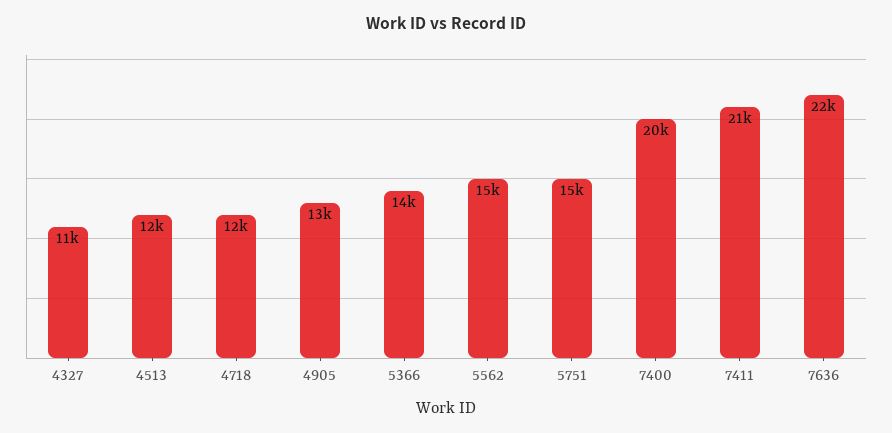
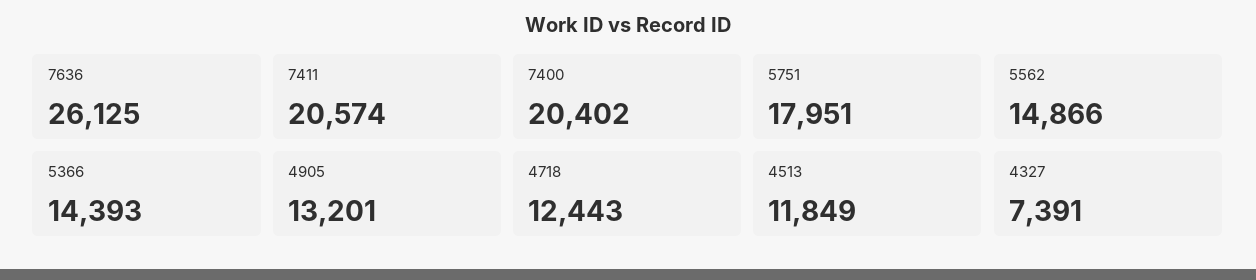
4327: 11000 -> 7391
5751: 15000 -> 17951
7636: 22000 -> 26125

